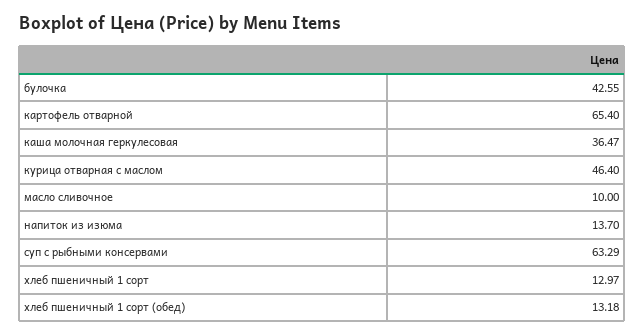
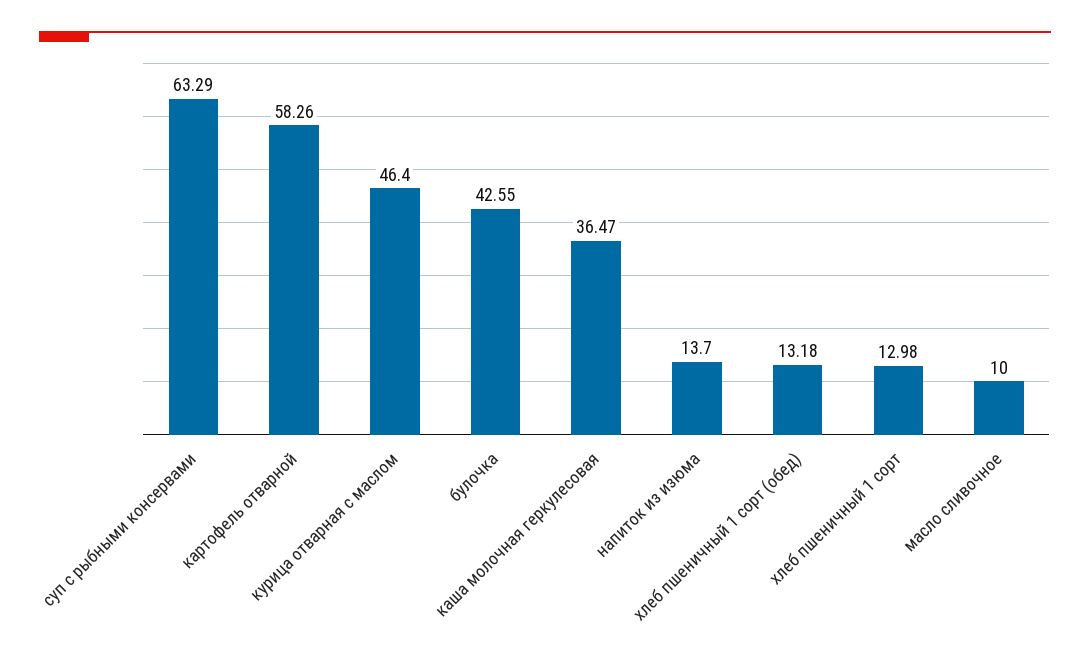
картофель отварной: 65.4 -> 58.26
хлеб пшеничный 1 сорт: 12.97 -> 12.98

